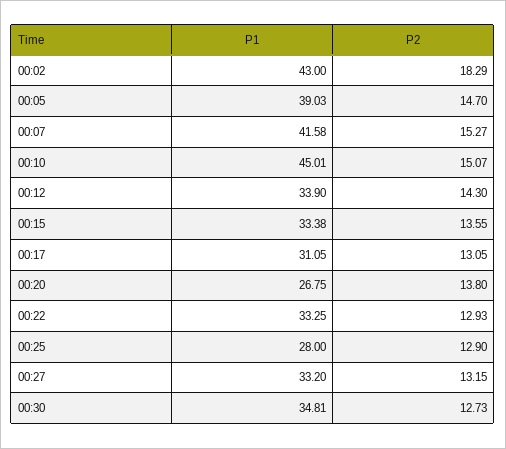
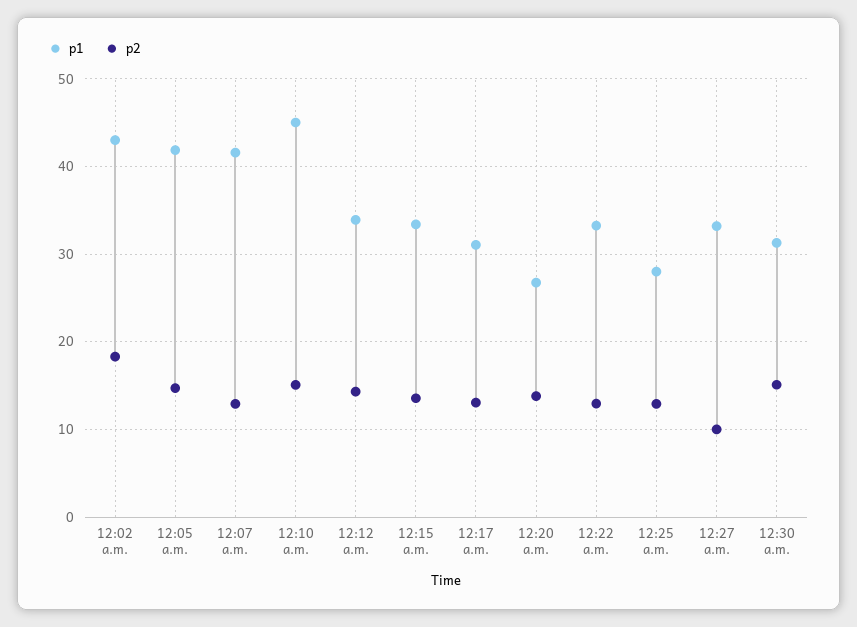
P1, 00:05: 39.03 -> 42
P2, 00:07: 15.27 -> 13
P2, 00:27: 13.15 -> 10
P1, 00:30: 34.81 -> 31
P2, 00:30: 12.73 -> 15

